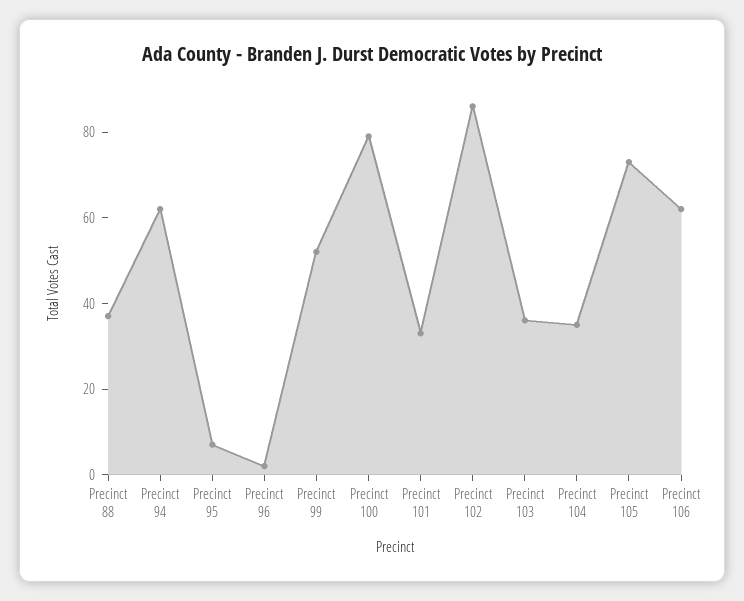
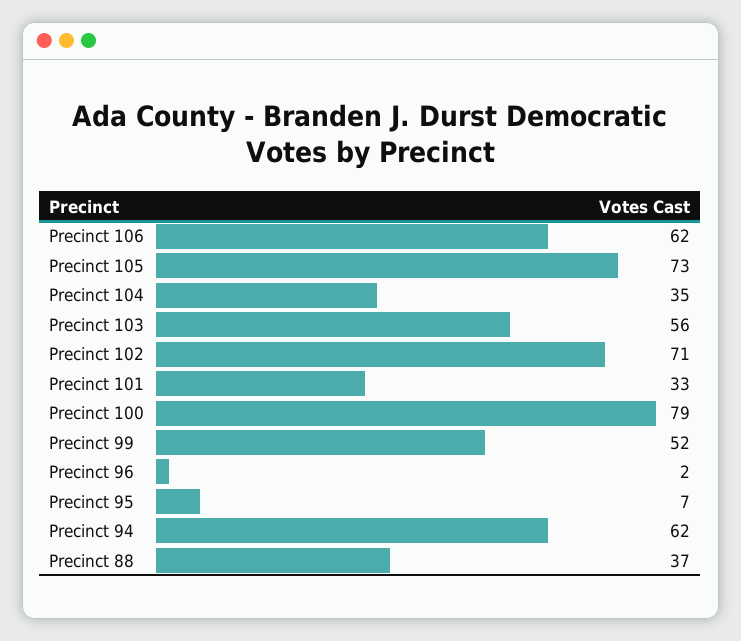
Precinct 102: 85 -> 71
Precinct 103: 35 -> 56

